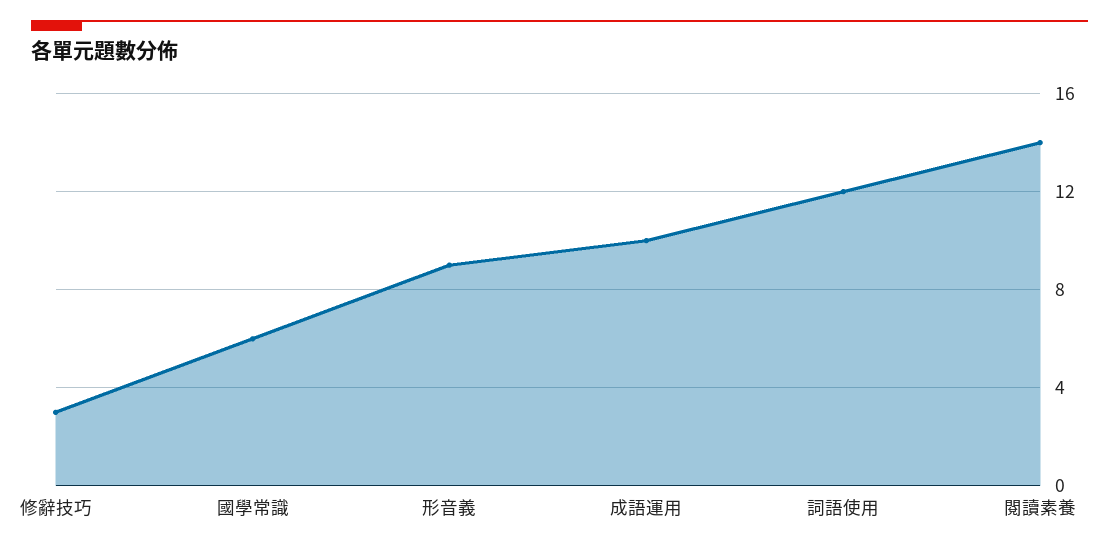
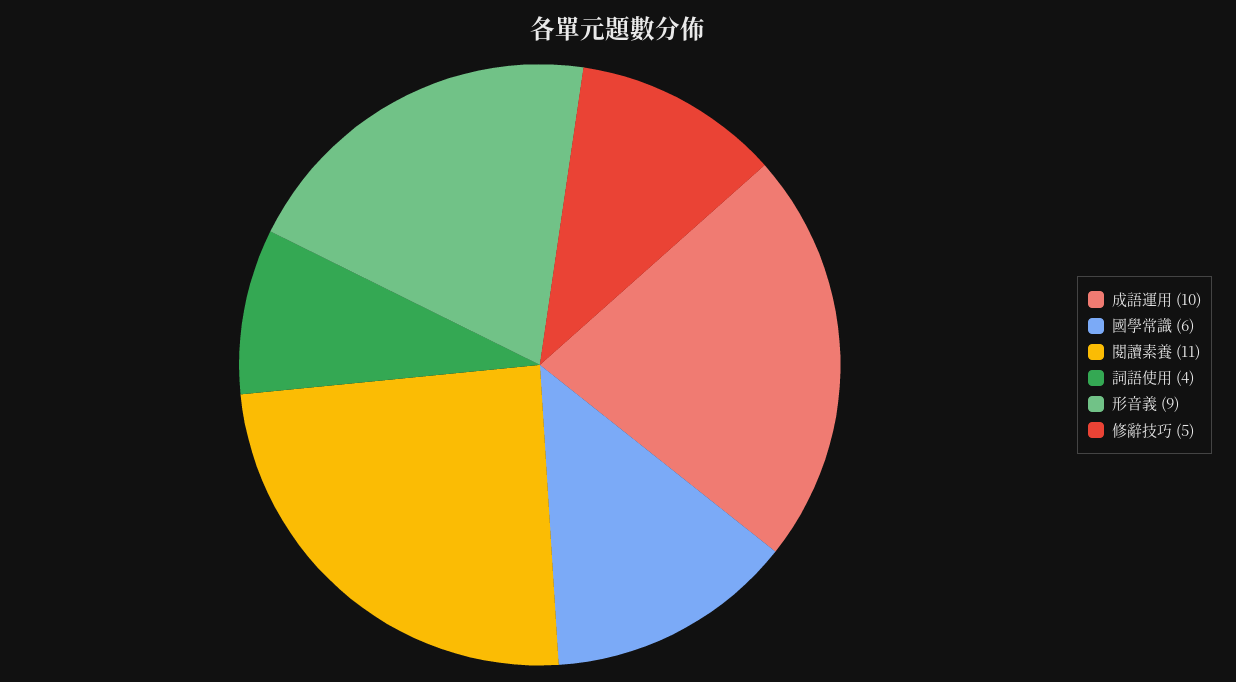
修辭技巧: 3 -> 5
詞語使用: 12 -> 4
閱讀素養: 14 -> 11

